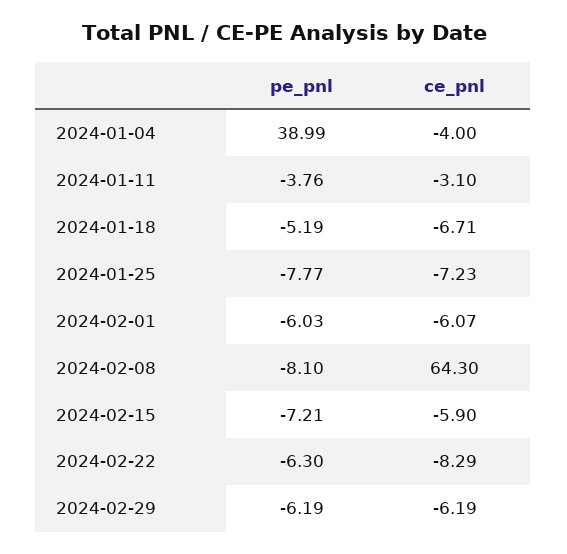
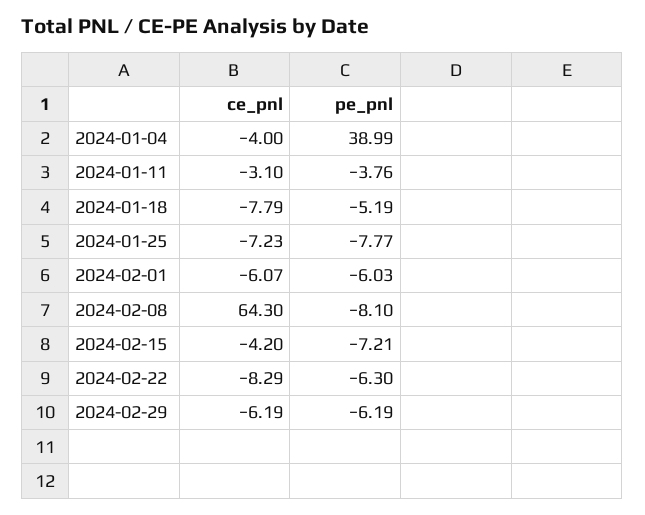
ce_pnl, 2024-01-18: -6.71 -> -7.79
ce_pnl, 2024-02-15: -5.9 -> -4.2

